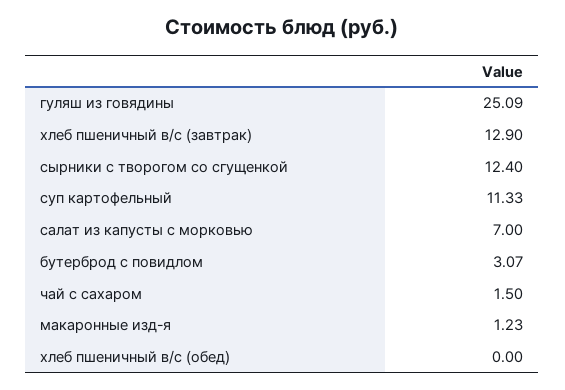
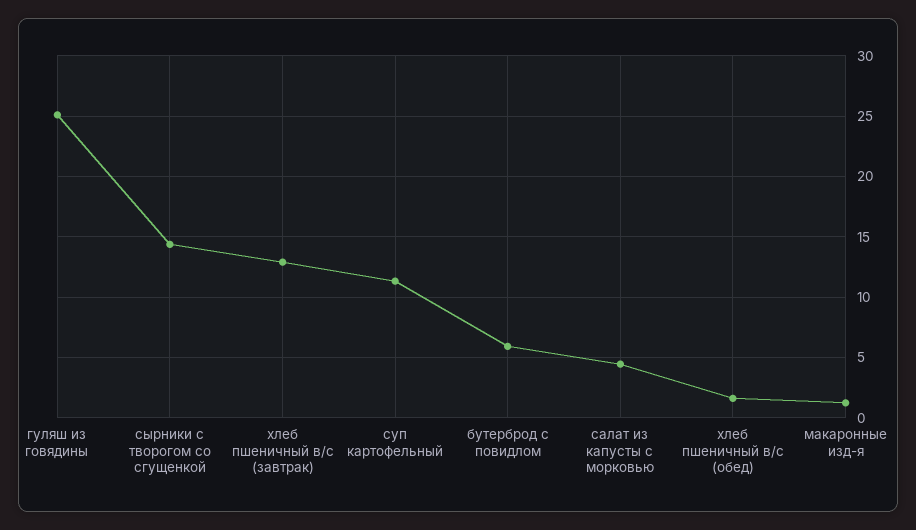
сырники с творогом со сгущенкой: 12.4 -> 14.5
салат из капусты с морковью: 7 -> 4.5
бутерброд с повидлом: 3.07 -> 6
чай с сахаром: 1.5 -> none
хлеб пшеничный в/с (обед): 0 -> 1.5

